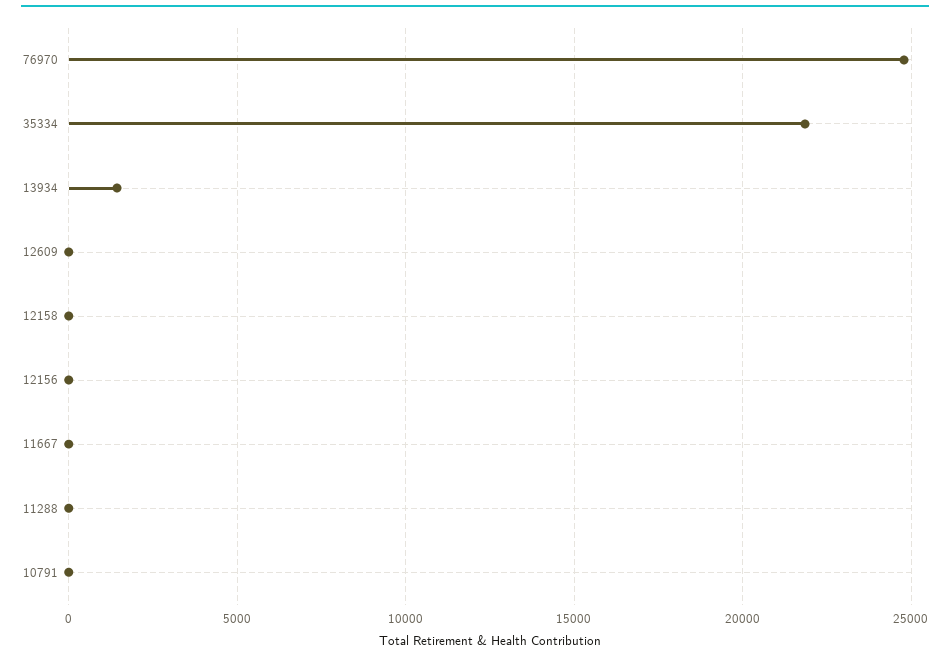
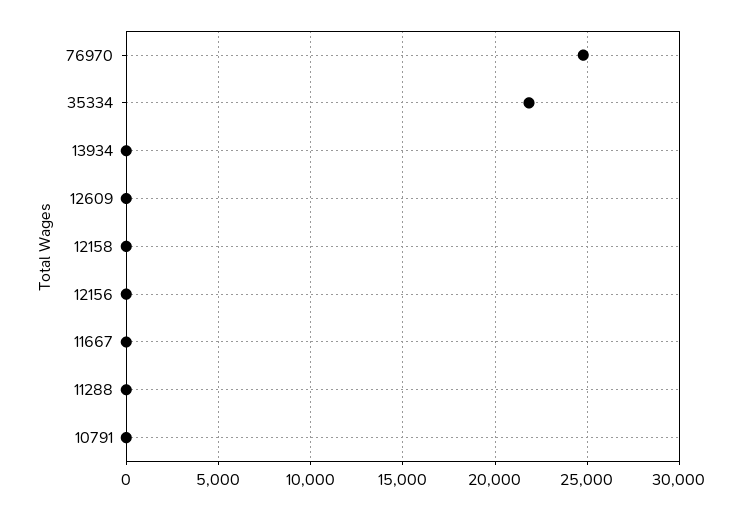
13934: 1500 -> 0

